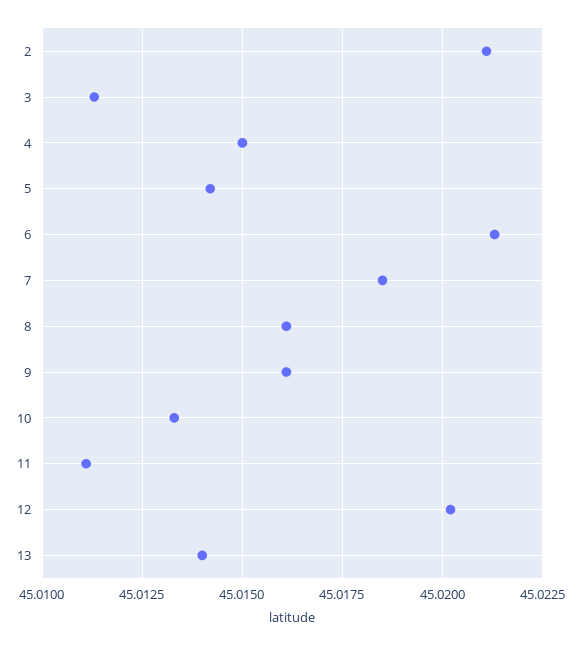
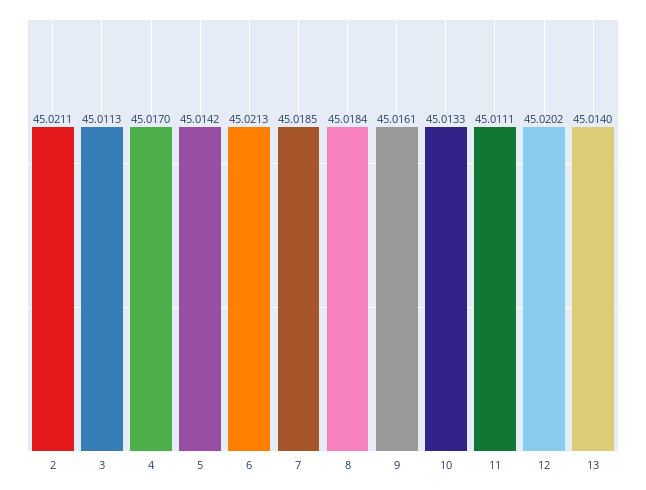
4: 45.015 -> 45.017
8: 45.016 -> 45.0184

